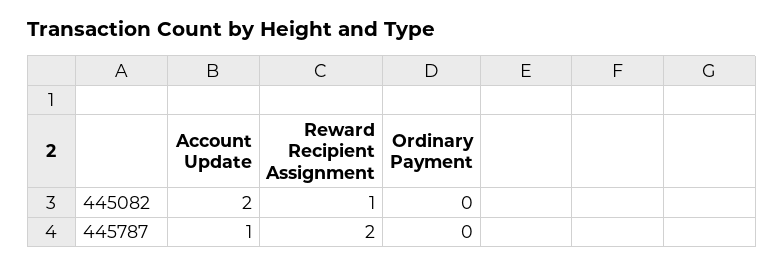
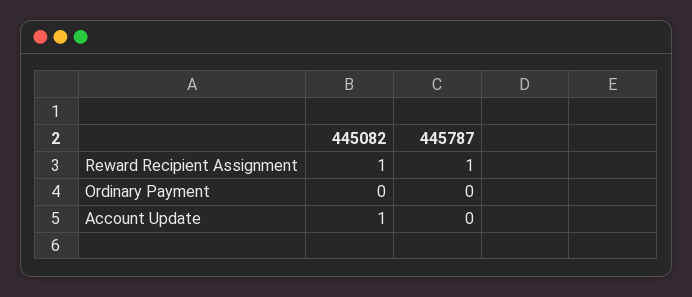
Account Update, 445082: 2 -> 1
Account Update, 445787: 1 -> 0
Reward Recipient Assignment, 445787: 2 -> 1

